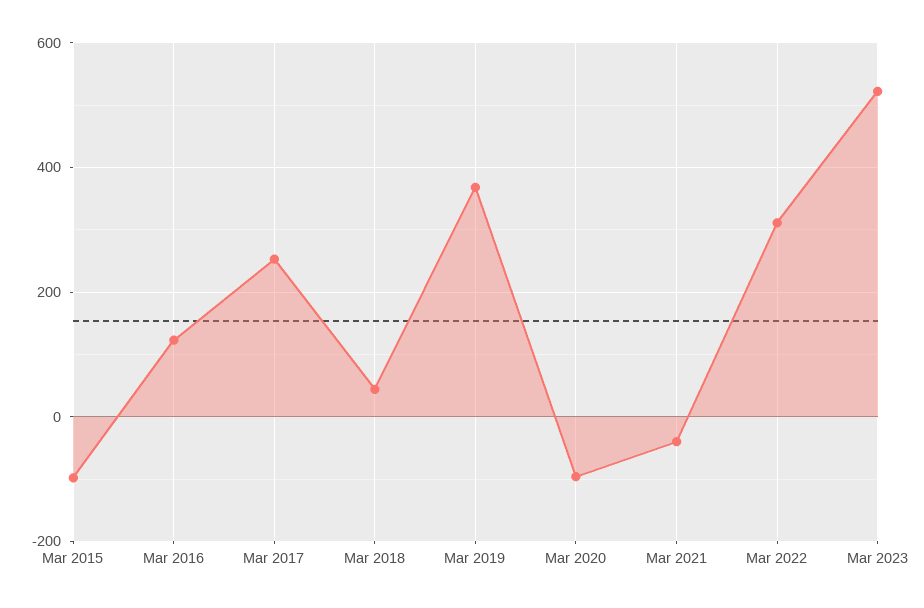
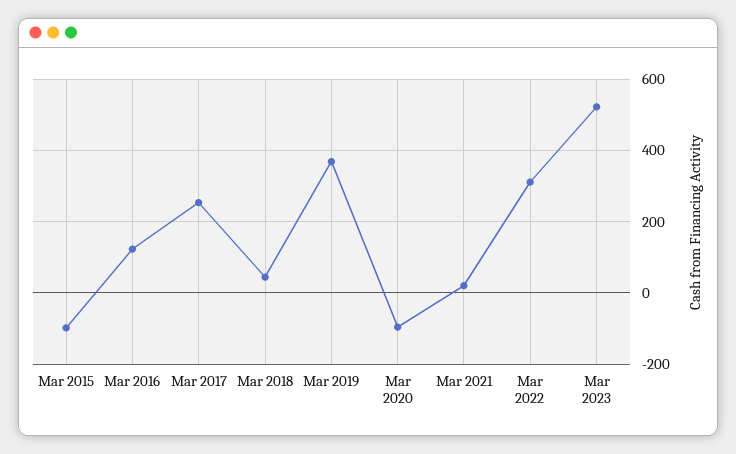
Mar 2021: -40 -> 20

